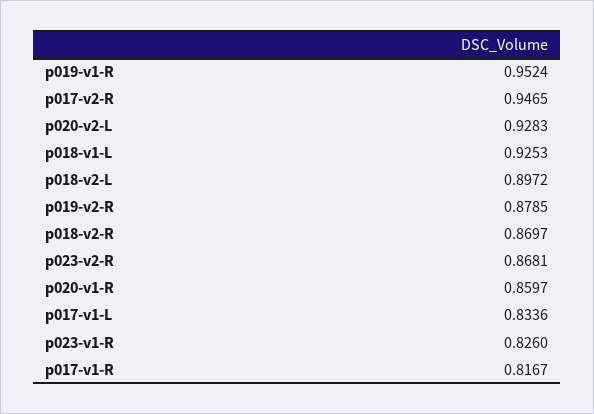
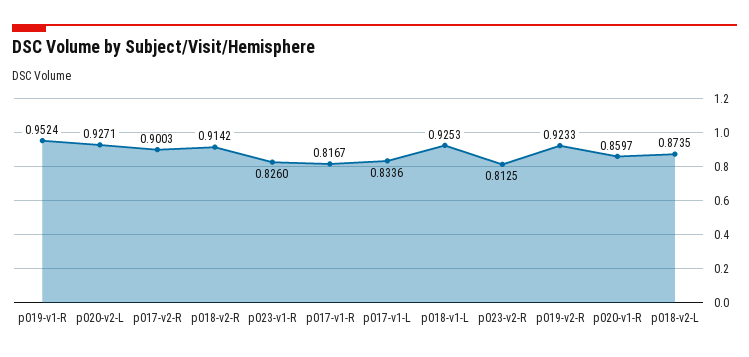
p017-v2-R: 0.9465 -> 0.9003
p020-v2-L: 0.9283 -> 0.9271
p018-v2-L: 0.8972 -> 0.8735
p019-v2-R: 0.8785 -> 0.9233
p018-v2-R: 0.8697 -> 0.9142
p023-v2-R: 0.8681 -> 0.8125

